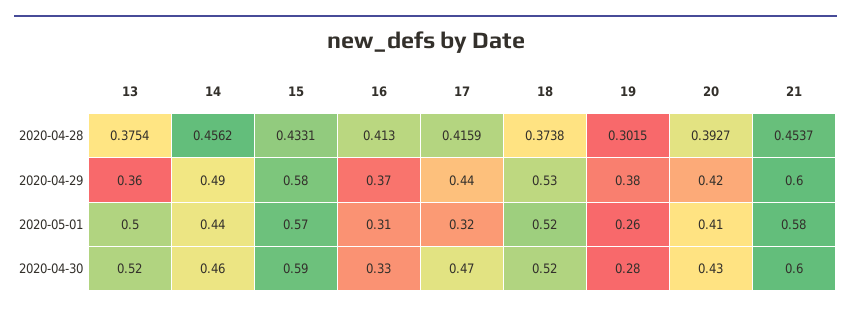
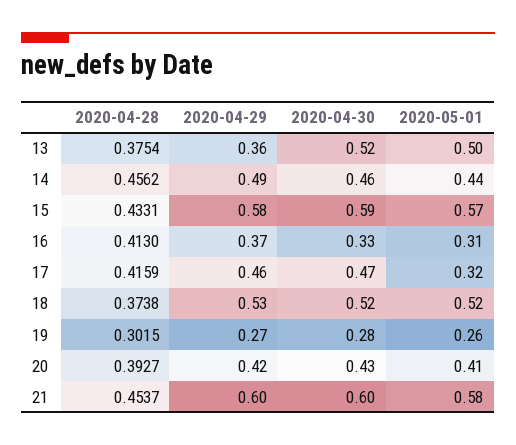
17, 2020-04-29: 0.44 -> 0.46
19, 2020-04-29: 0.38 -> 0.27

